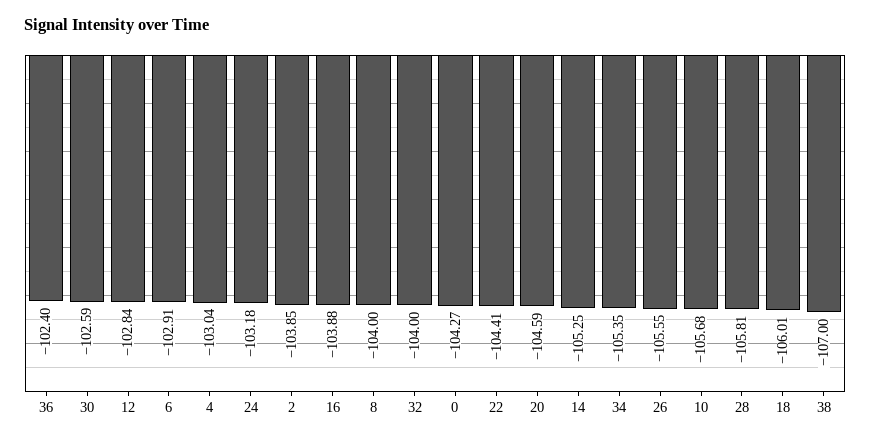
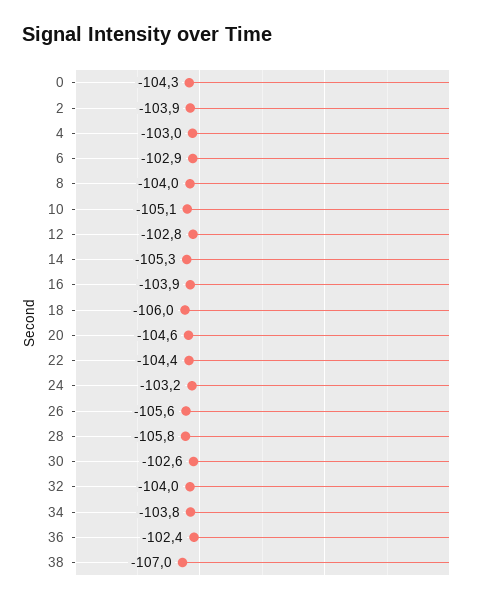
34: -105.35 -> -103.8
10: -105.68 -> -105.1

